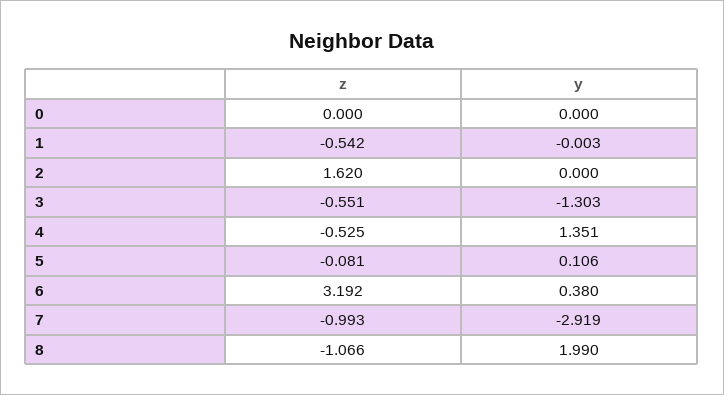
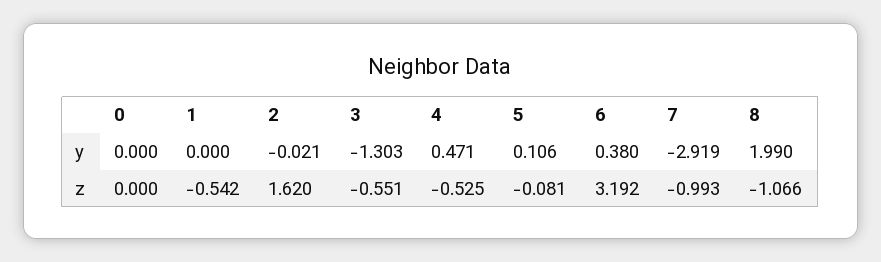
y, 1: -0.003 -> 0
y, 2: 0 -> -0.021
y, 4: 1.351 -> 0.471

